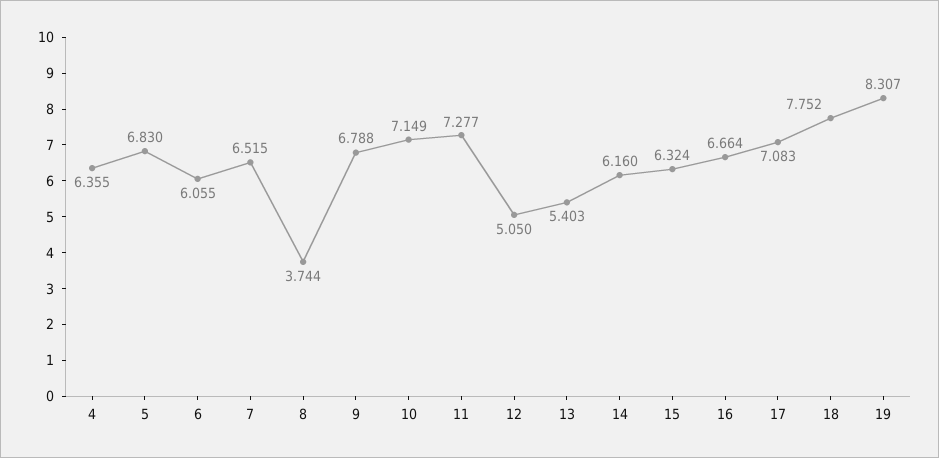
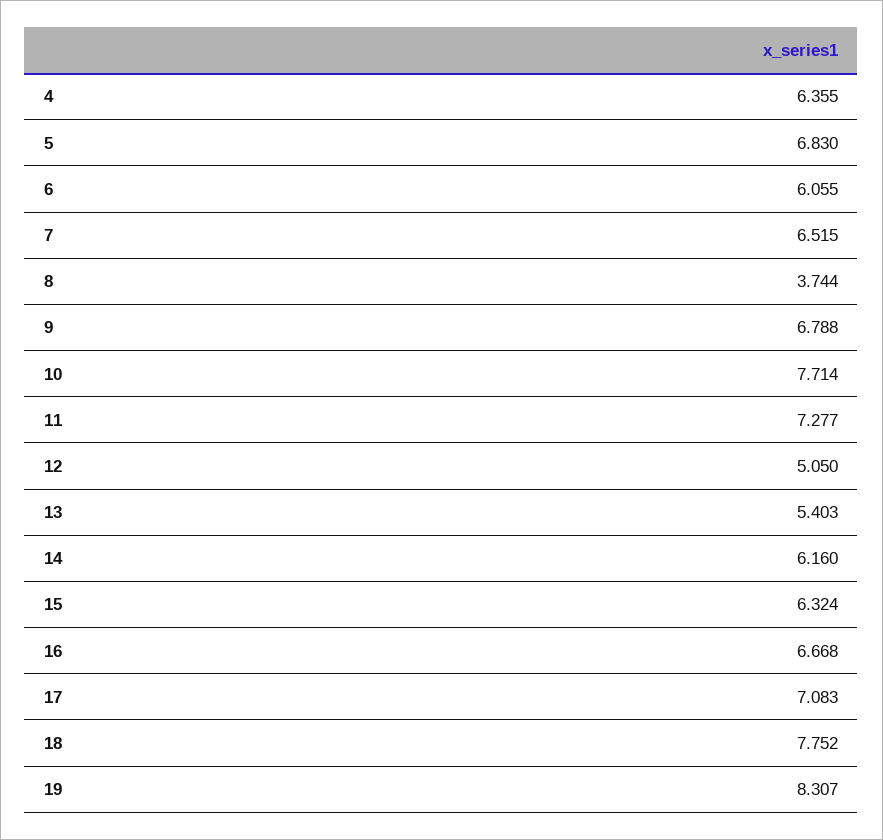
10: 7.149 -> 7.714
16: 6.664 -> 6.668

